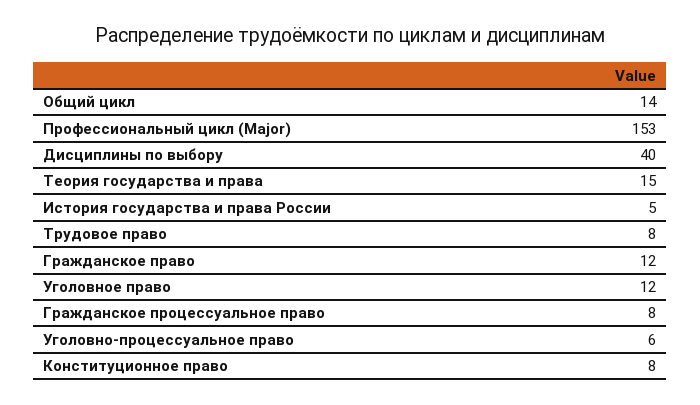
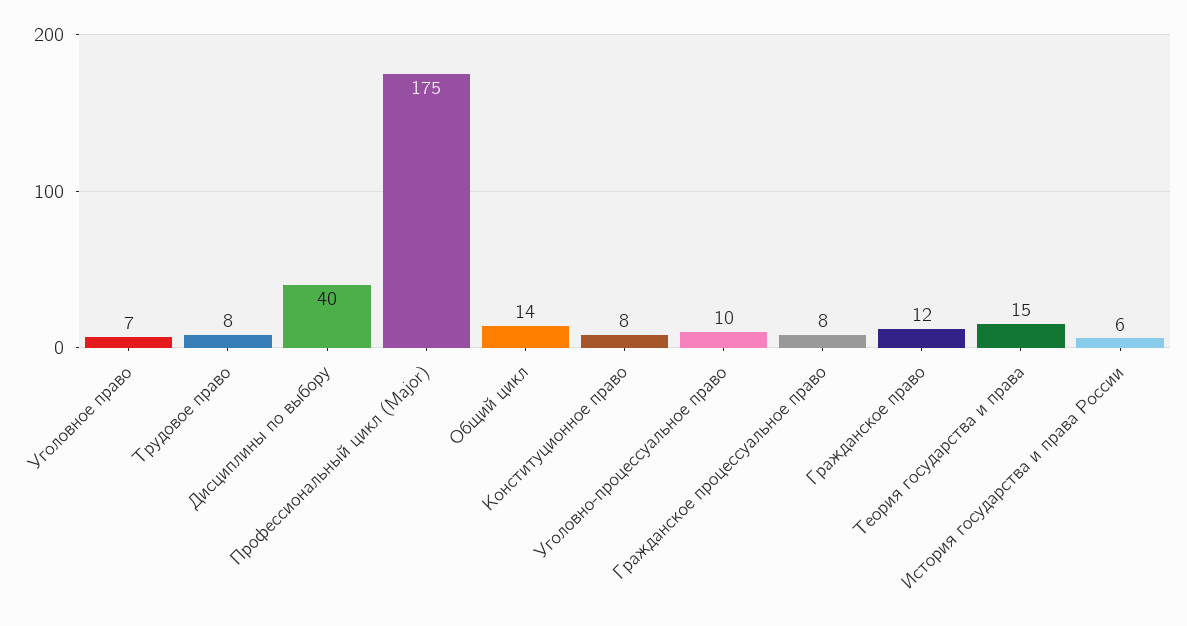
Профессиональный цикл (Major): 153 -> 175
История государства и права России: 5 -> 6
Уголовное право: 12 -> 7
Уголовно-процессуальное право: 6 -> 10

